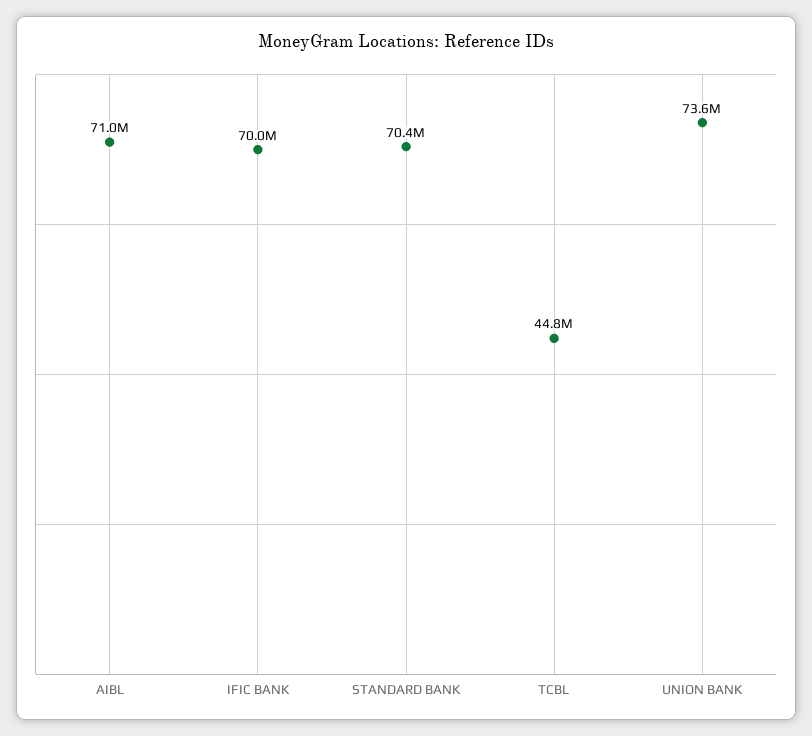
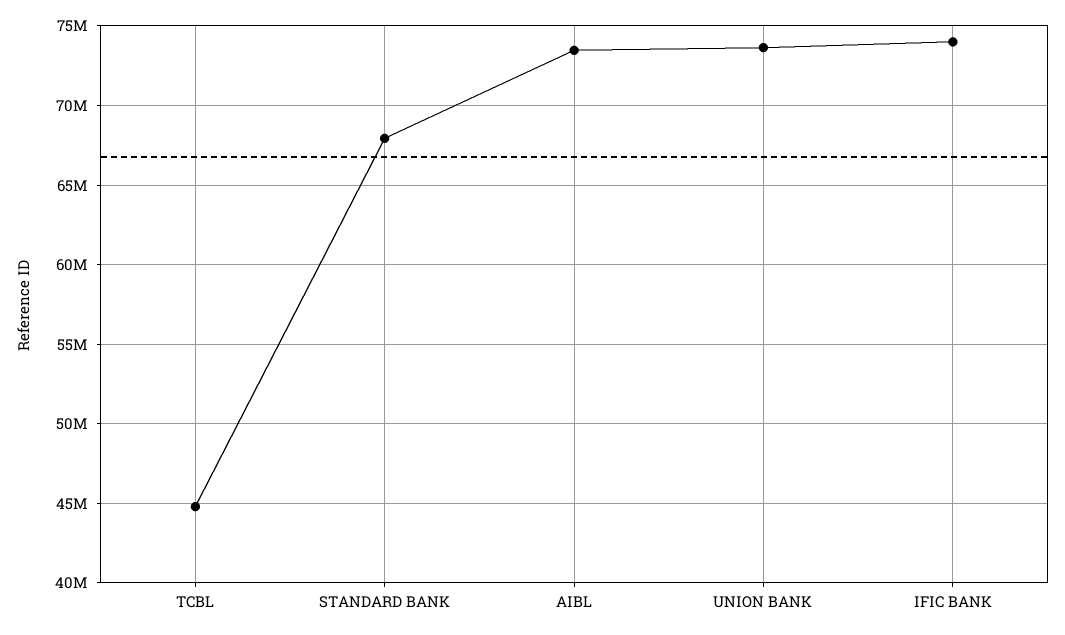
AIBL: 71000000 -> 73500000
IFIC BANK: 70000000 -> 74000000
STANDARD BANK: 70400000 -> 68000000

